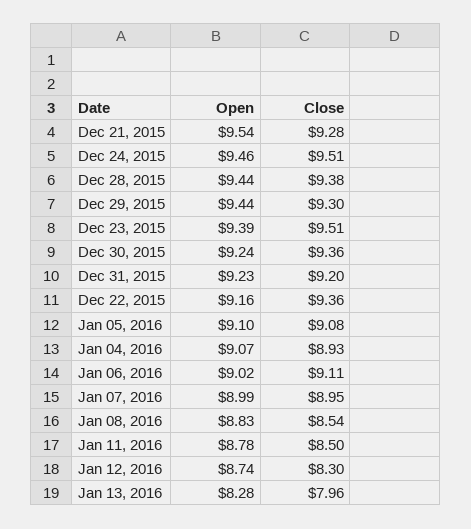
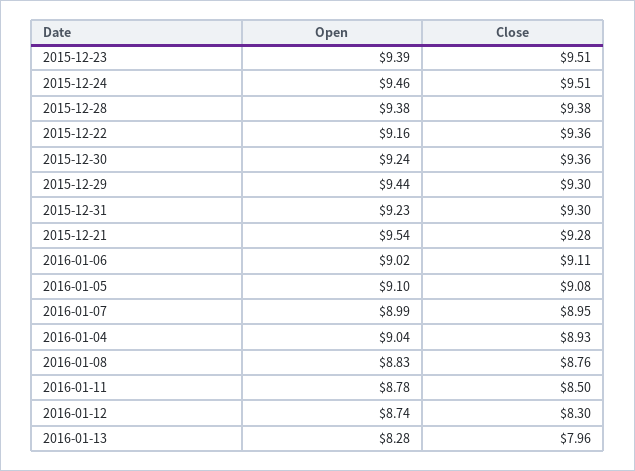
Open, Dec 28, 2015: 9.44 -> 9.38
Close, Dec 31, 2015: 9.2 -> 9.3
Open, Jan 04, 2016: 9.07 -> 9.04
Close, Jan 08, 2016: 8.54 -> 8.76

